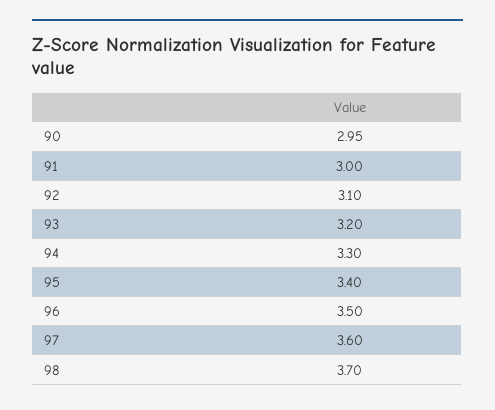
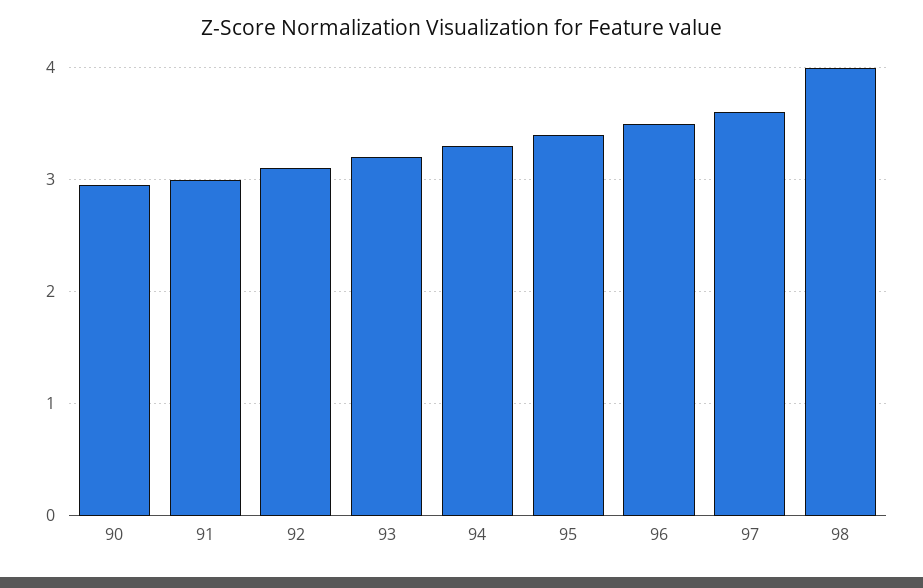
98: 3.7 -> 4

